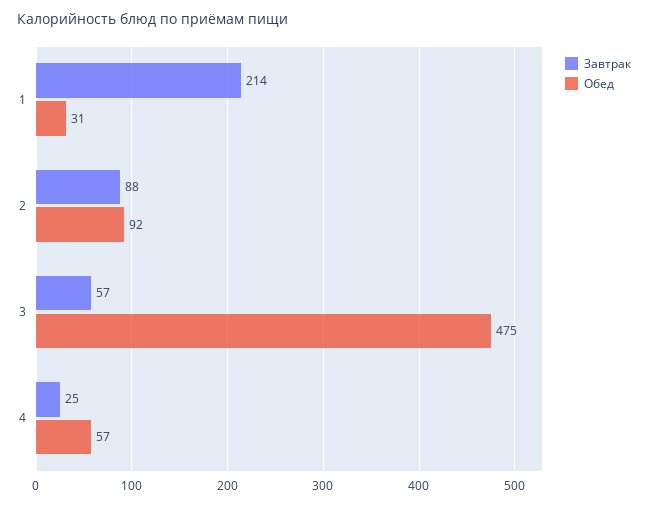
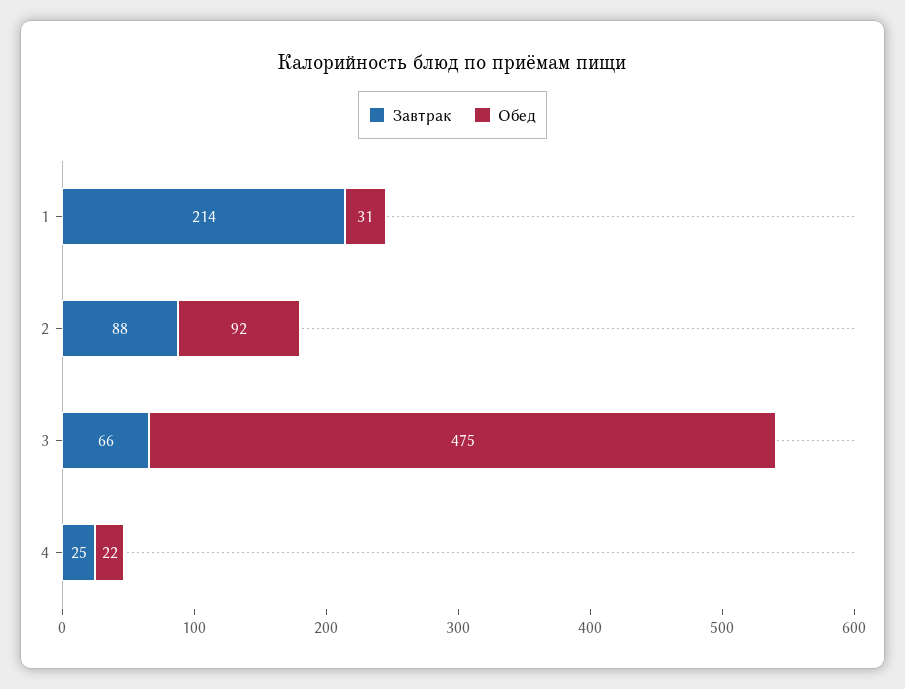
Завтрак, 3: 57 -> 66
Обед, 4: 57 -> 22

